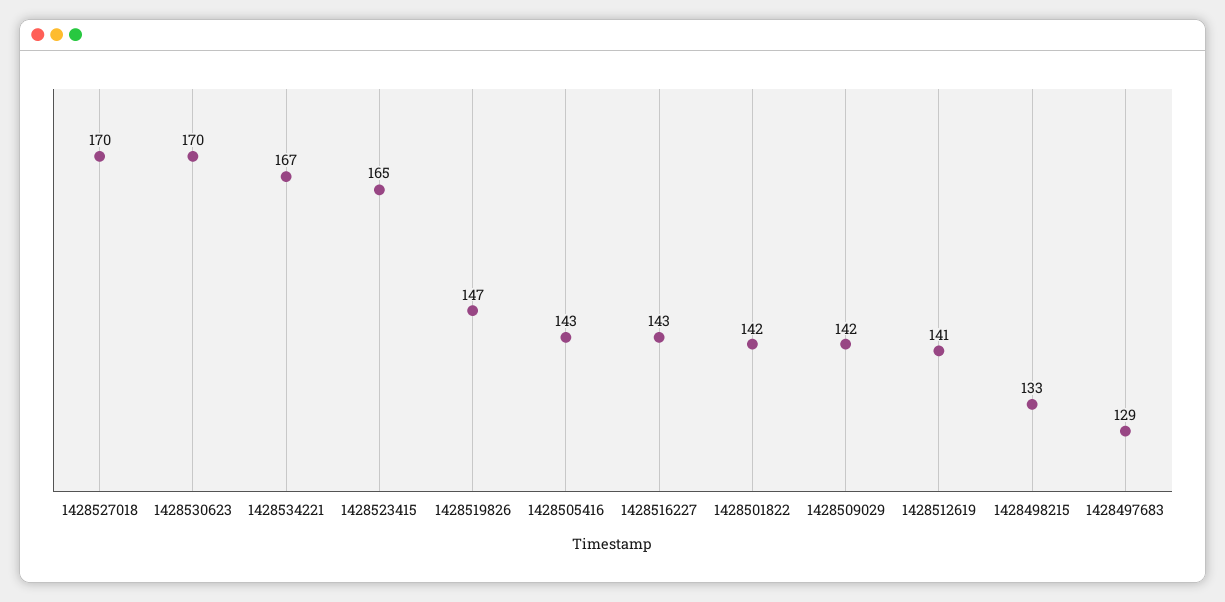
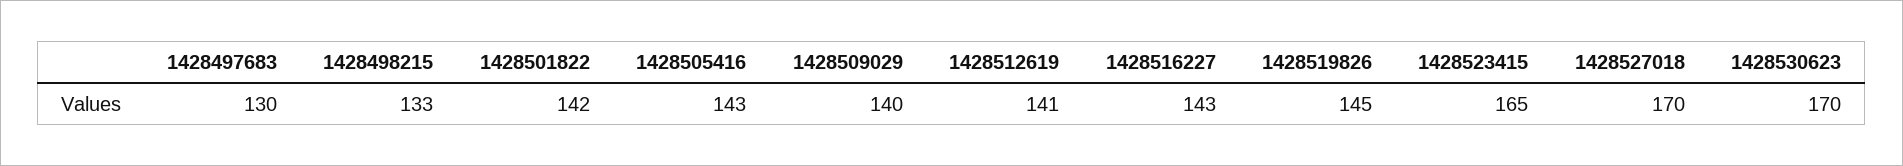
1428534221: 167 -> none
1428519826: 147 -> 145
1428509029: 142 -> 140
1428497683: 129 -> 130

